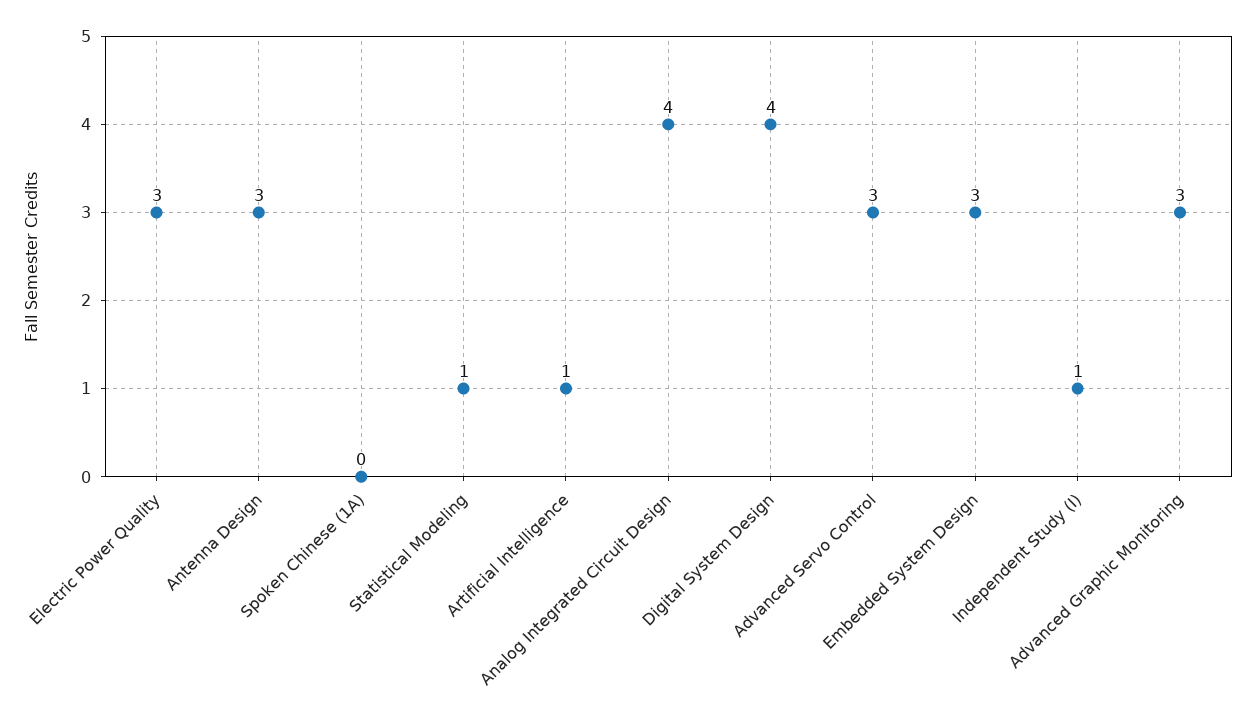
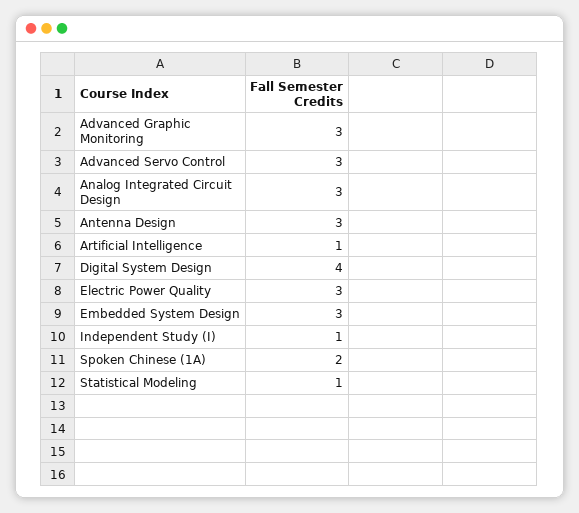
Spoken Chinese (1A): 0 -> 2
Analog Integrated Circuit Design: 4 -> 3

